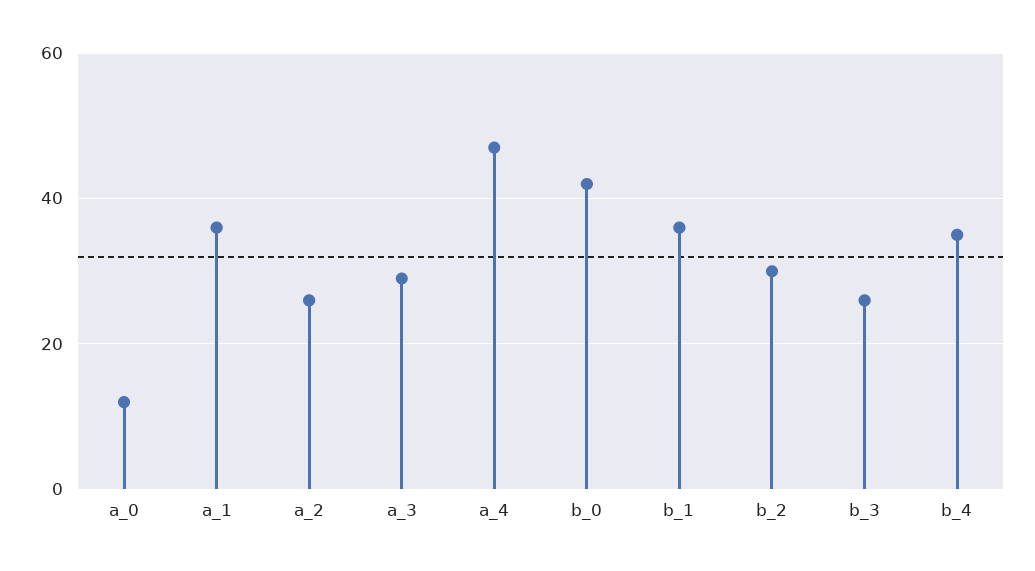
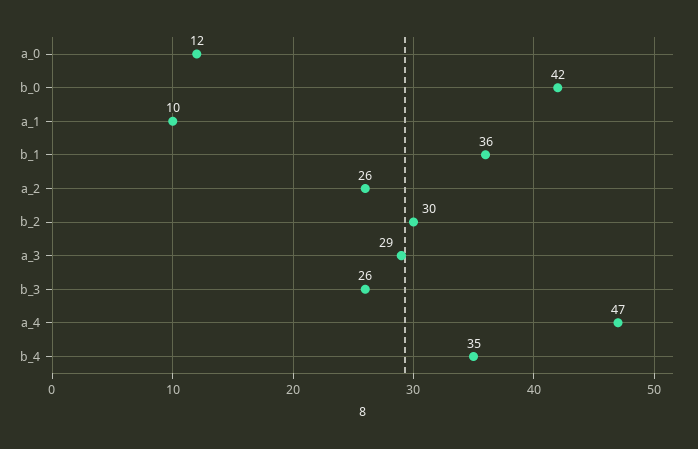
a_1: 35 -> 10

